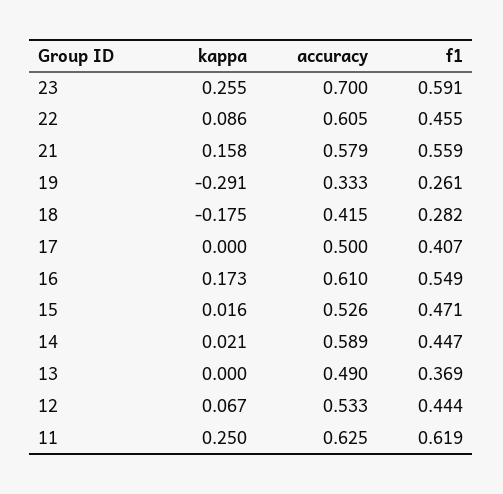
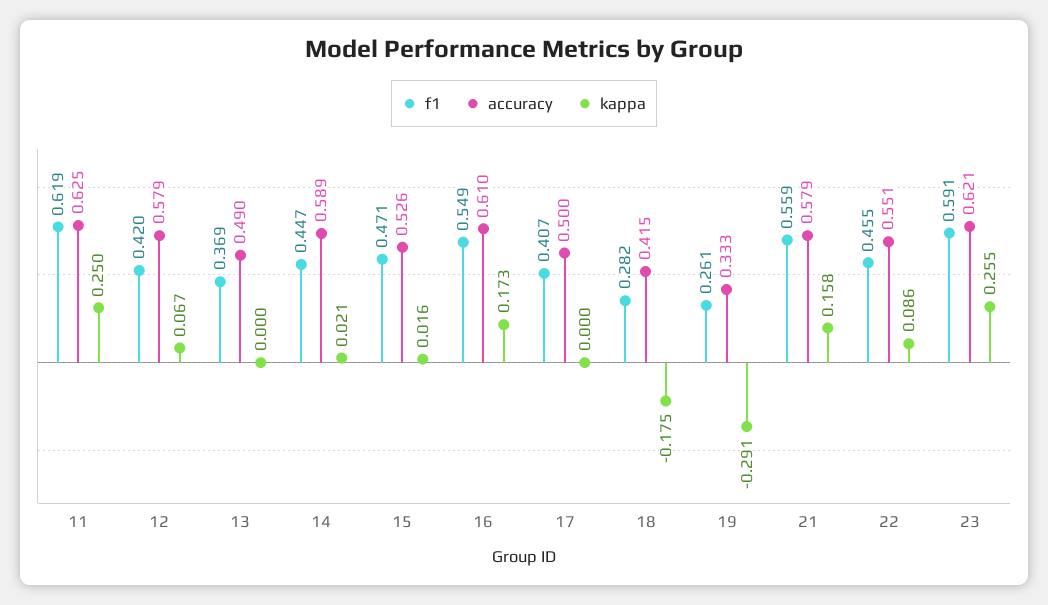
accuracy, 23: 0.7 -> 0.621
accuracy, 22: 0.605 -> 0.551
accuracy, 12: 0.533 -> 0.579
f1, 12: 0.444 -> 0.42

